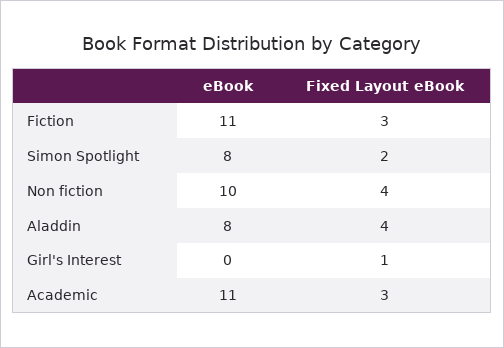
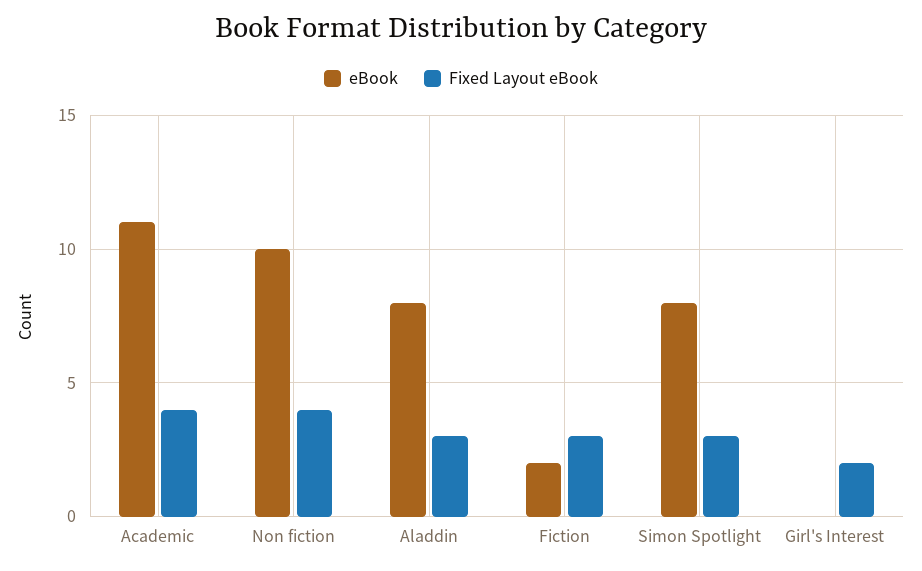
eBook, Fiction: 11 -> 2
Fixed Layout eBook, Simon Spotlight: 2 -> 3
Fixed Layout eBook, Aladdin: 4 -> 3
Fixed Layout eBook, Girl's Interest: 1 -> 2
Fixed Layout eBook, Academic: 3 -> 4

